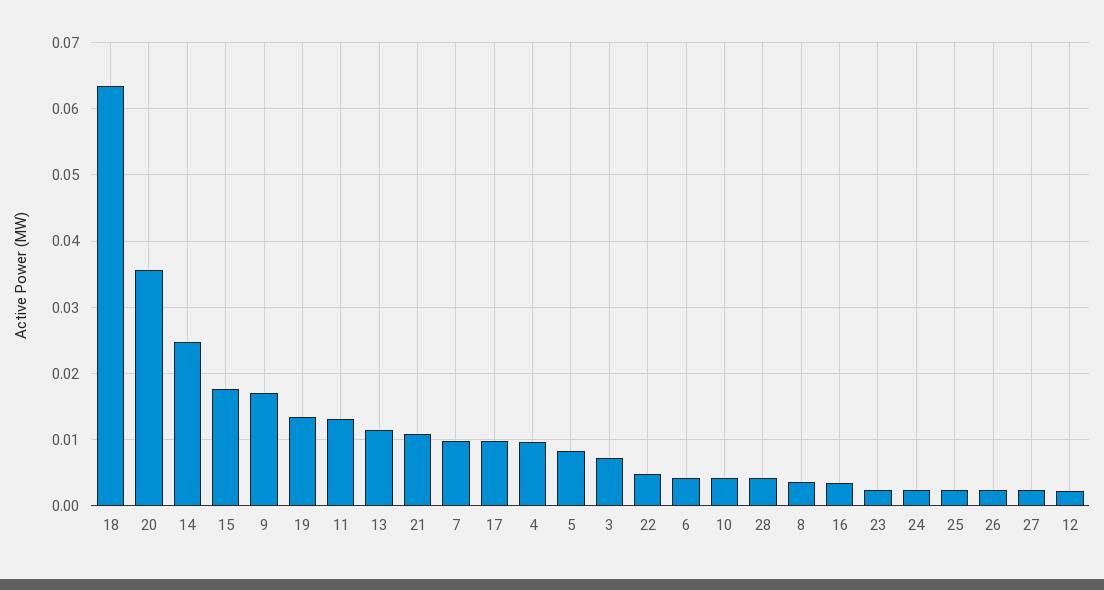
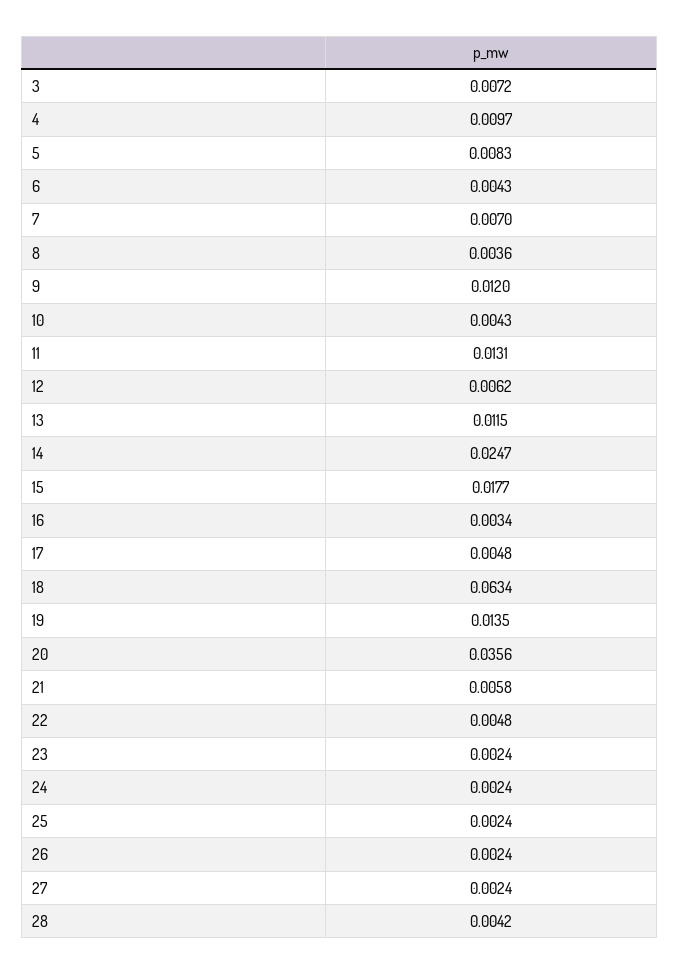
9: 0.017 -> 0.012
21: 0.011 -> 0.0058
7: 0.01 -> 0.007
17: 0.01 -> 0.0048
12: 0.002 -> 0.0062

